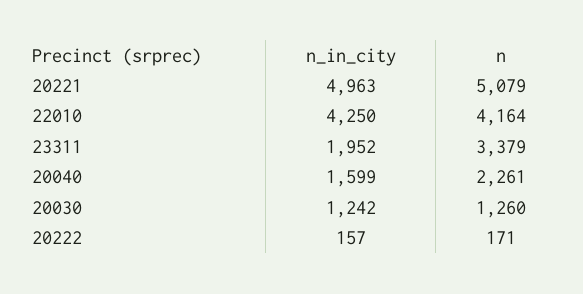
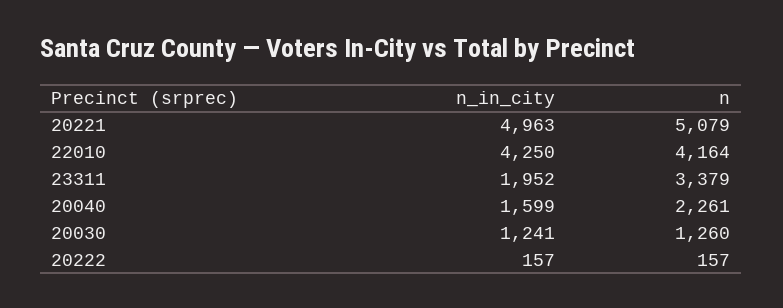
n_in_city, 20030: 1242 -> 1241
n, 20222: 171 -> 157

